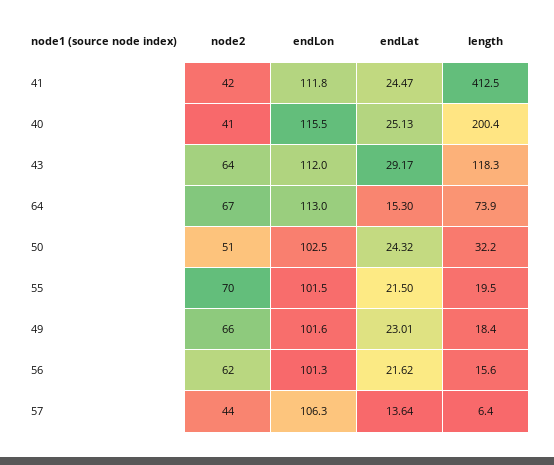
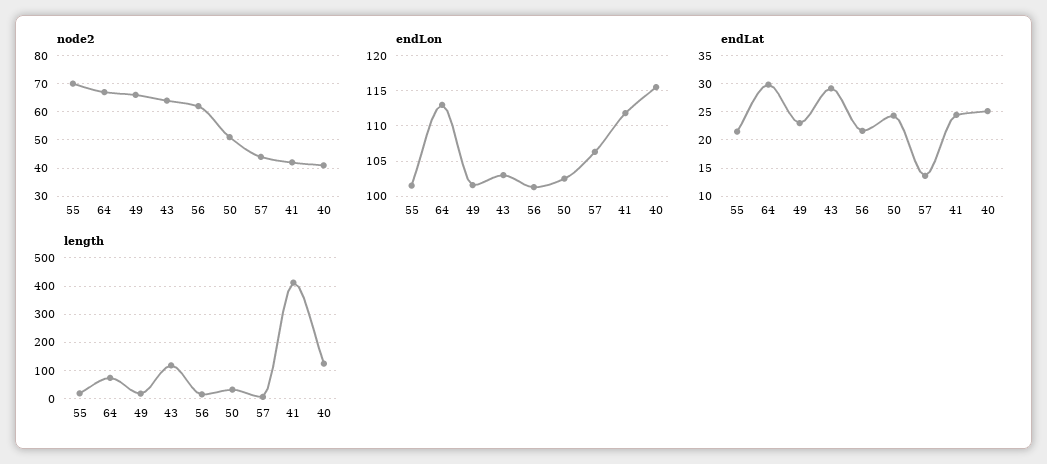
length, 40: 200.4 -> 125
endLon, 43: 112 -> 103
endLat, 64: 15.3 -> 30

